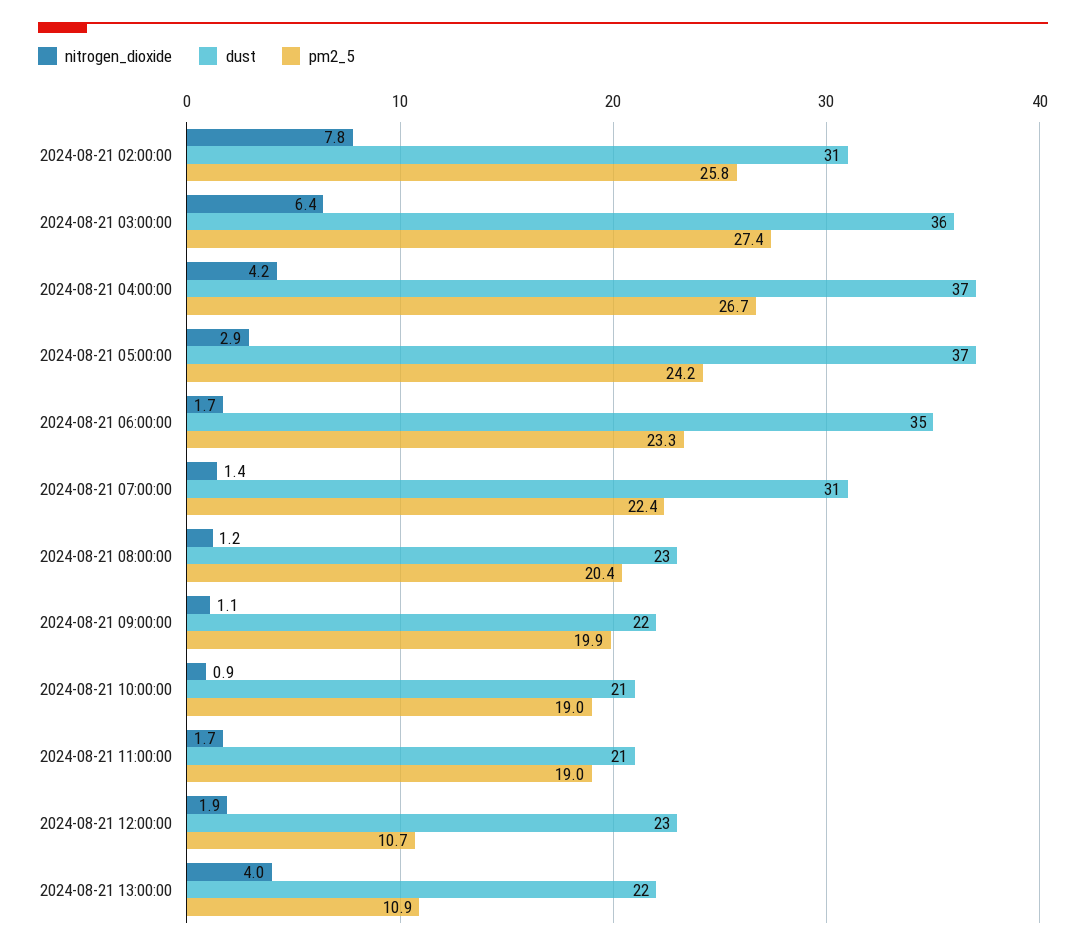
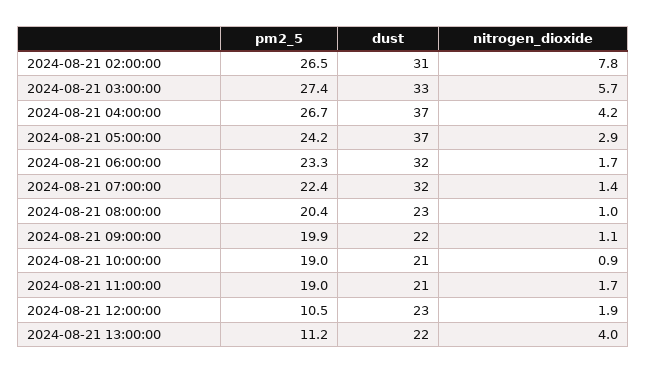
pm2_5, 2024-08-21 02:00:00: 25.8 -> 26.5
nitrogen_dioxide, 2024-08-21 03:00:00: 6.4 -> 5.7
dust, 2024-08-21 03:00:00: 36 -> 33
dust, 2024-08-21 06:00:00: 35 -> 32
dust, 2024-08-21 07:00:00: 31 -> 32
nitrogen_dioxide, 2024-08-21 08:00:00: 1.2 -> 1
pm2_5, 2024-08-21 12:00:00: 10.7 -> 10.5
pm2_5, 2024-08-21 13:00:00: 10.9 -> 11.2

